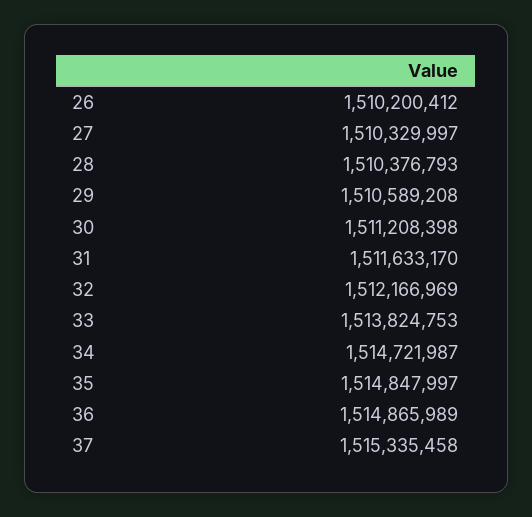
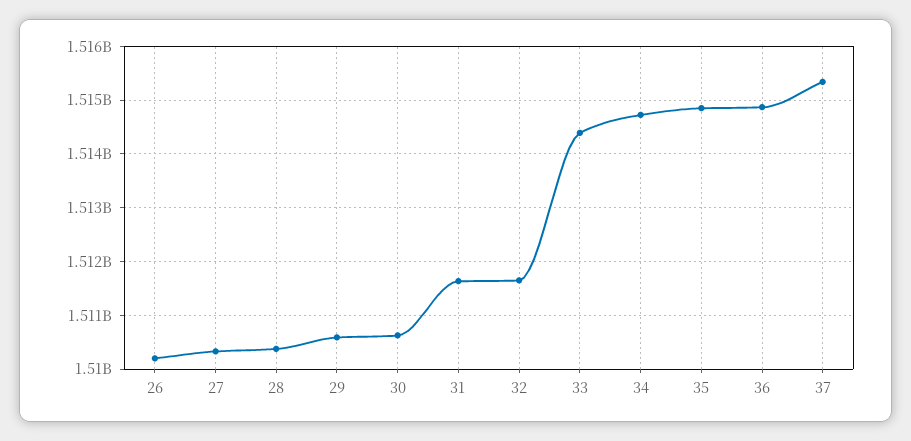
30: 1511208398 -> 1510600000
32: 1512166969 -> 1511600000
33: 1513824753 -> 1514400000

